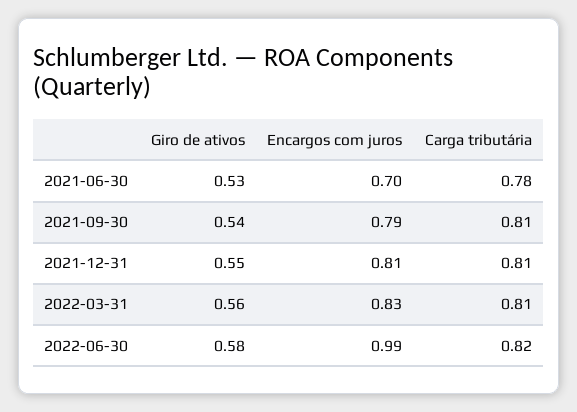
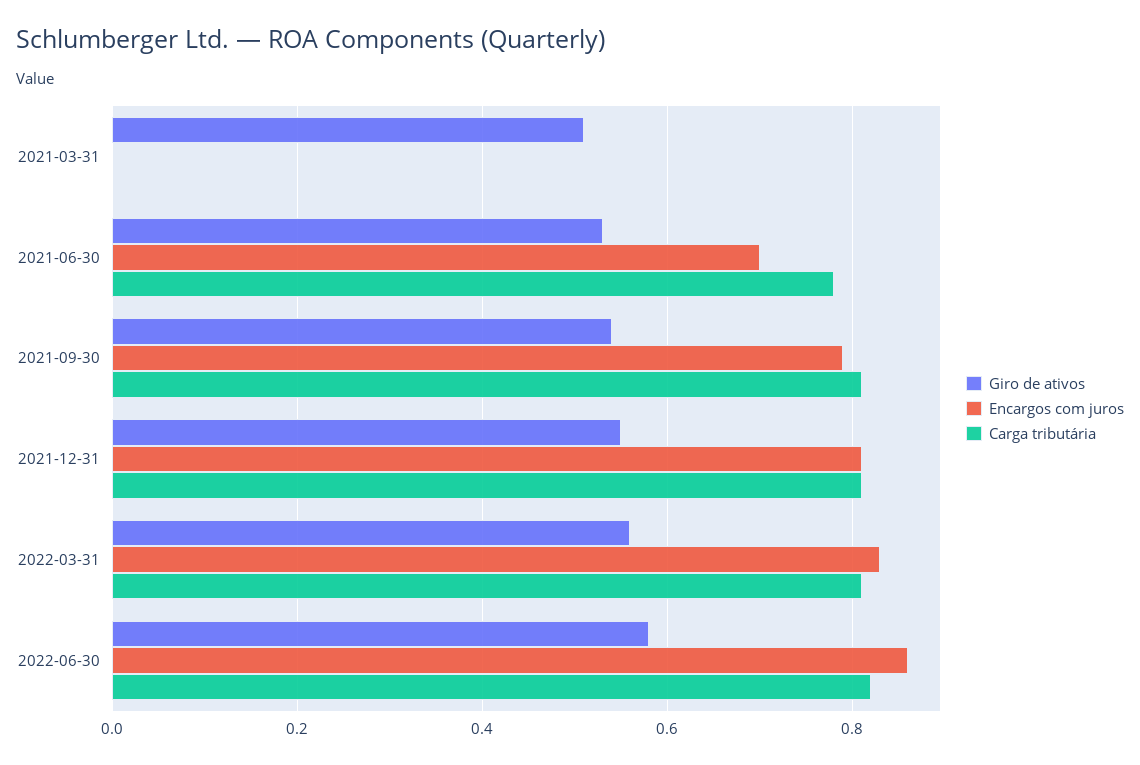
Encargos com juros, 2022-06-30: 0.99 -> 0.85
Giro de ativos, 2021-03-31: none -> 0.5
Encargos com juros, 2021-03-31: none -> 0
Carga tributária, 2021-03-31: none -> 0

